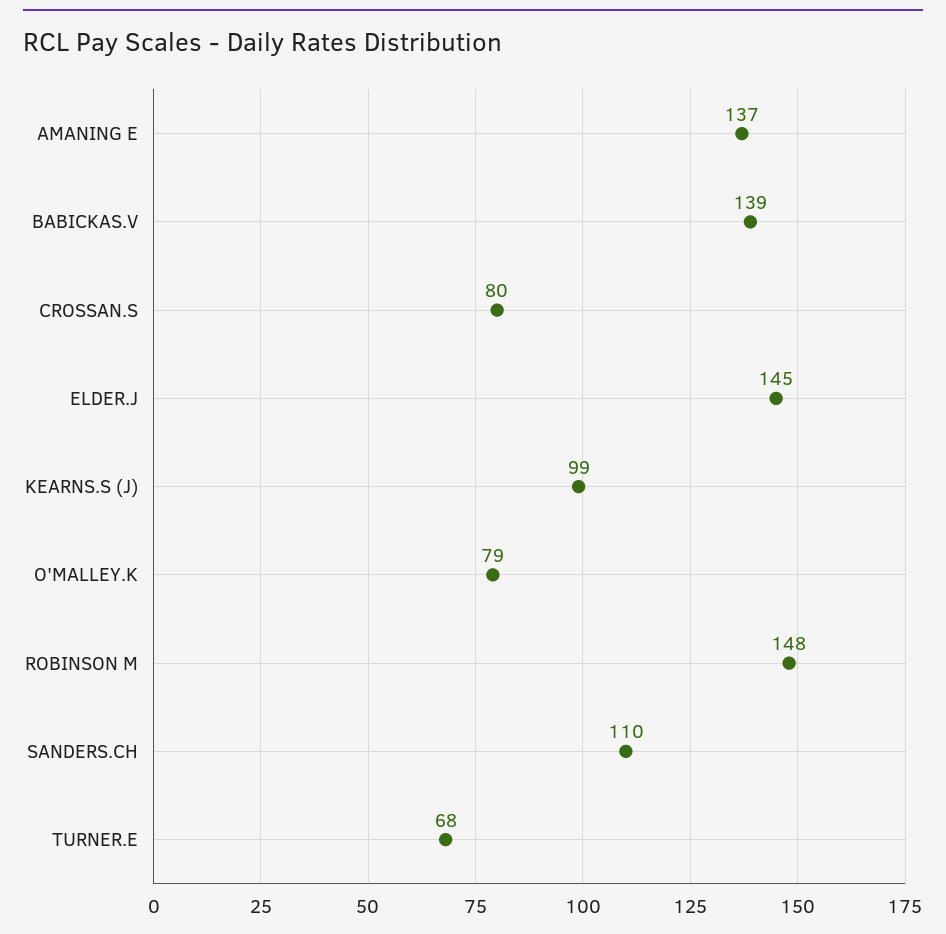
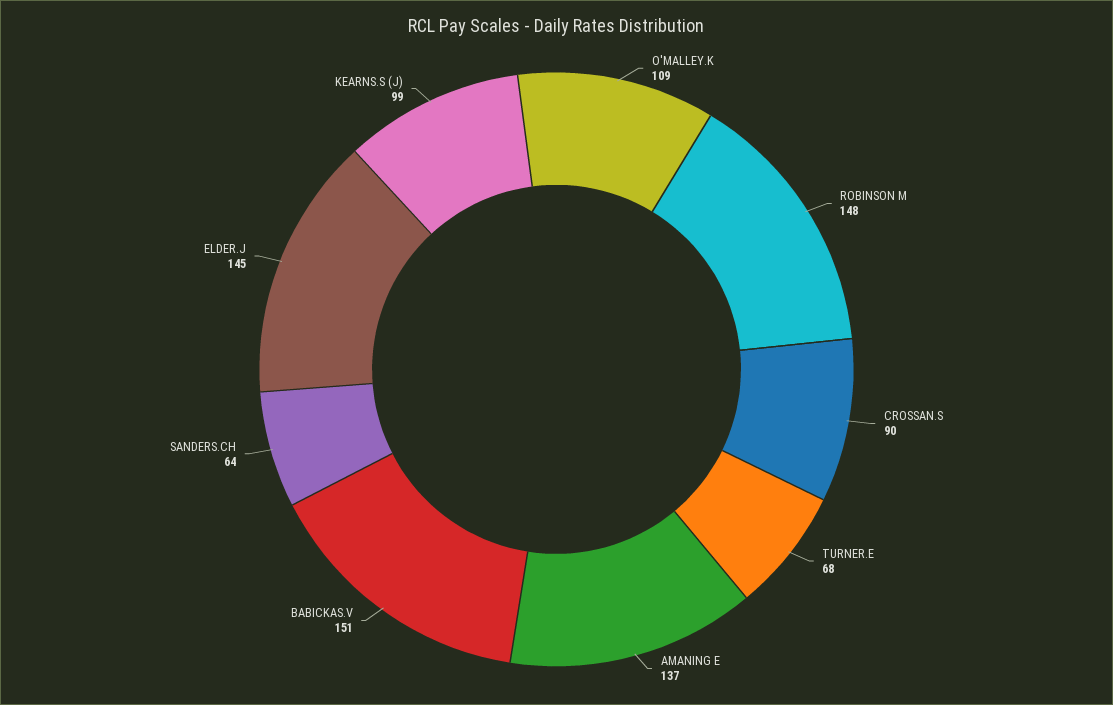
BABICKAS.V: 139 -> 151
CROSSAN.S: 80 -> 90
O'MALLEY.K: 79 -> 109
SANDERS.CH: 110 -> 64

